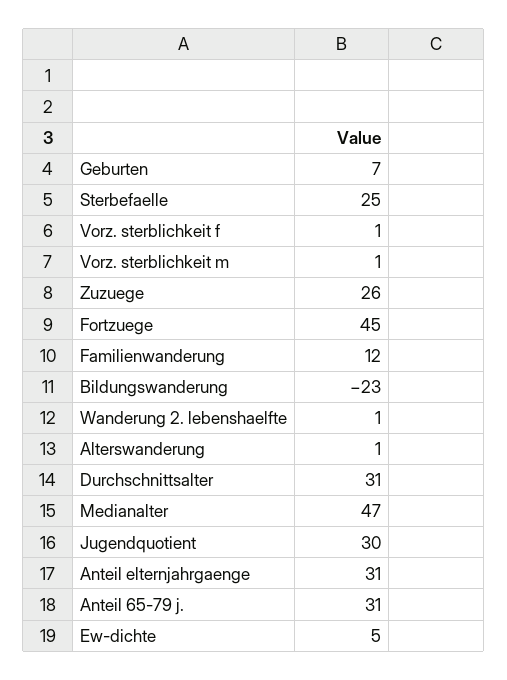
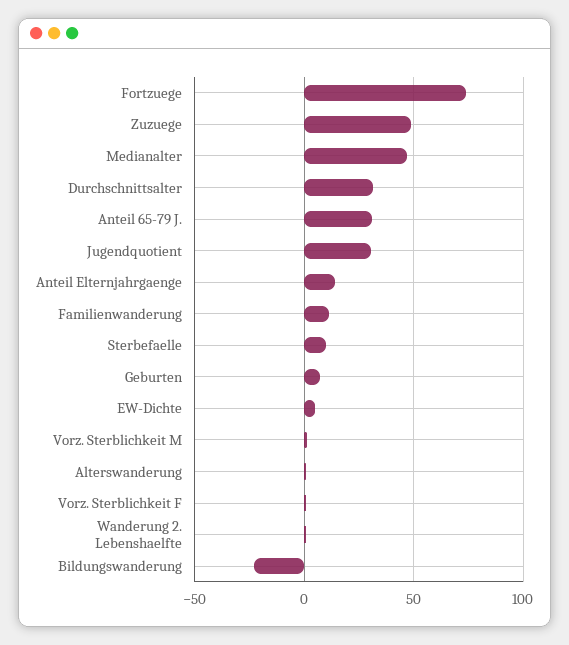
Sterbefaelle: 25 -> 10
Zuzuege: 26 -> 50
Fortzuege: 45 -> 75
Anteil elternjahrgaenge: 31 -> 15

